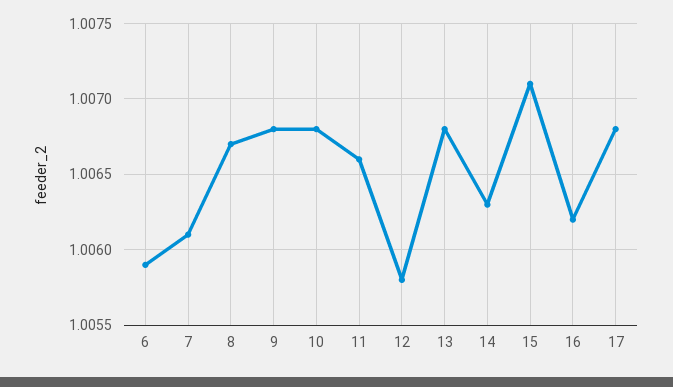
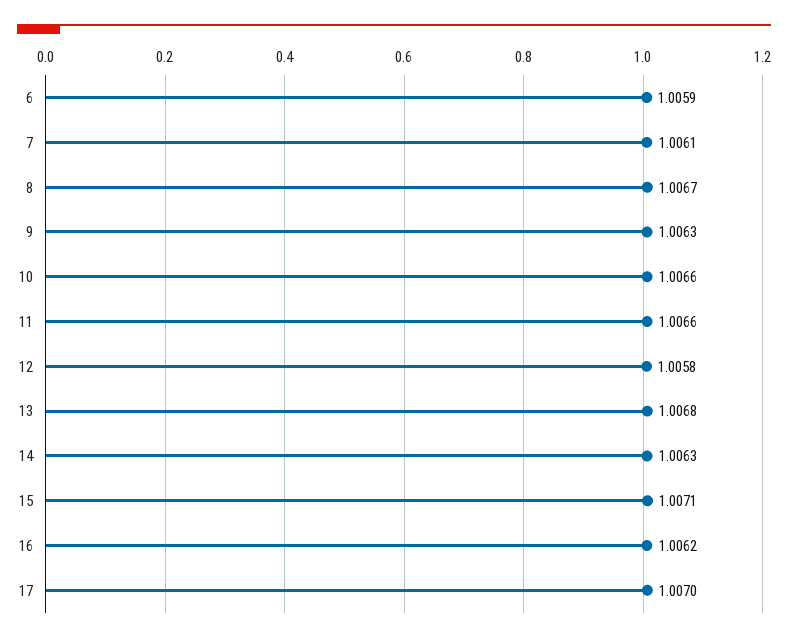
9: 1.0068 -> 1.0063
10: 1.0068 -> 1.0066
17: 1.0068 -> 1.007

